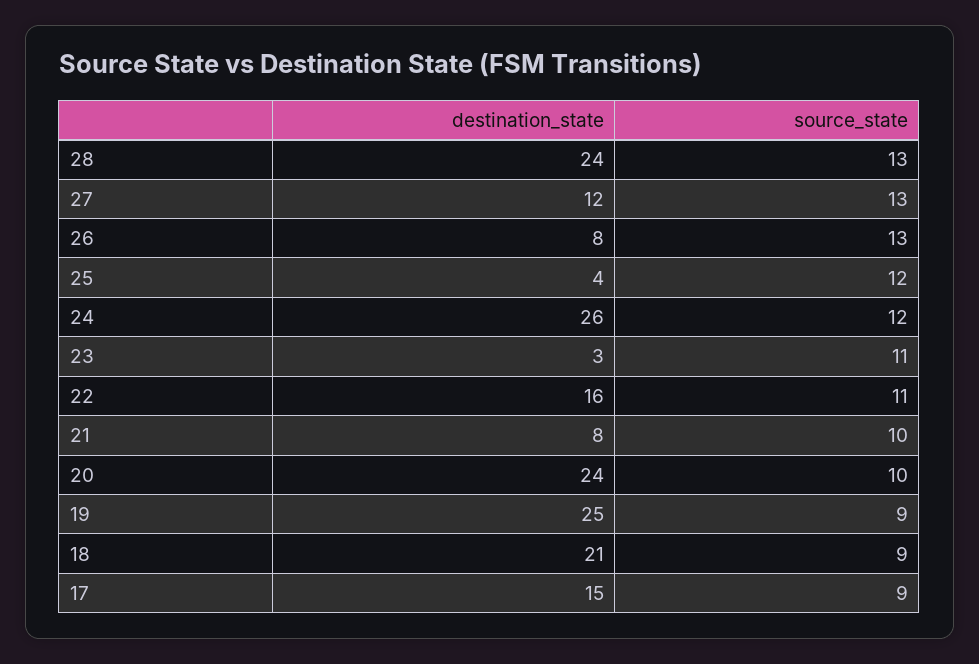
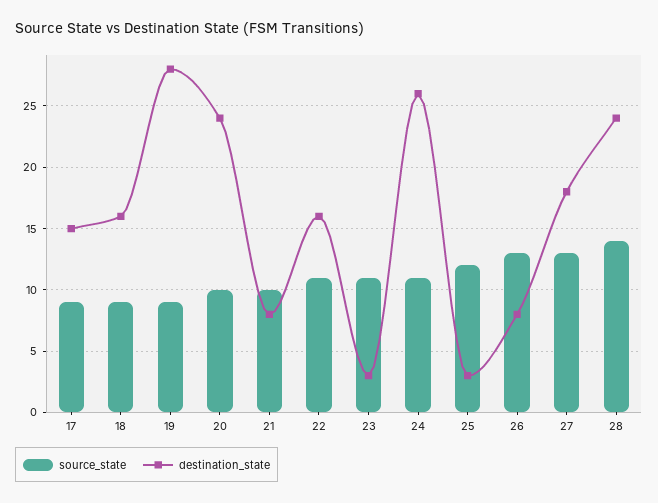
source_state, 28: 13 -> 14
destination_state, 27: 12 -> 18
destination_state, 25: 4 -> 3
source_state, 24: 12 -> 11
destination_state, 19: 25 -> 28
destination_state, 18: 21 -> 16

